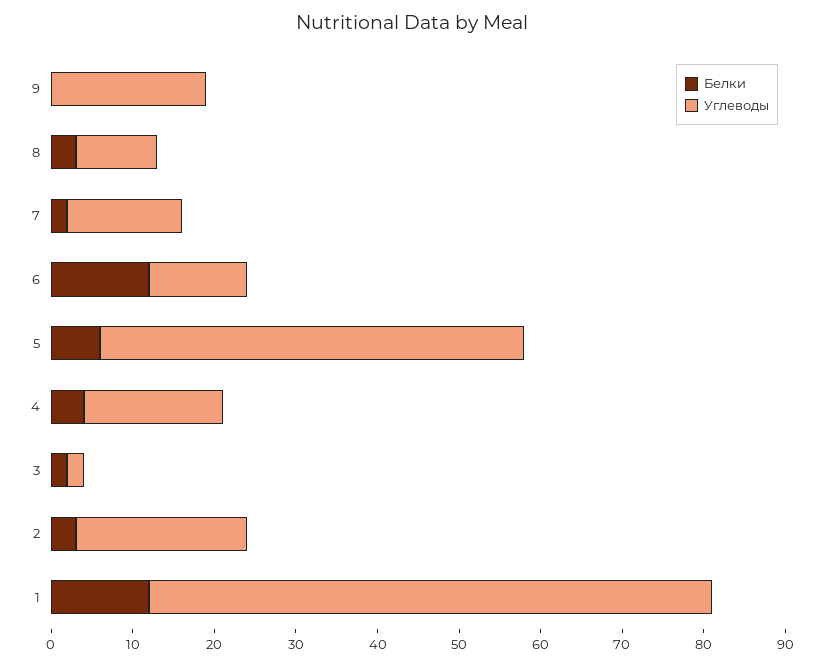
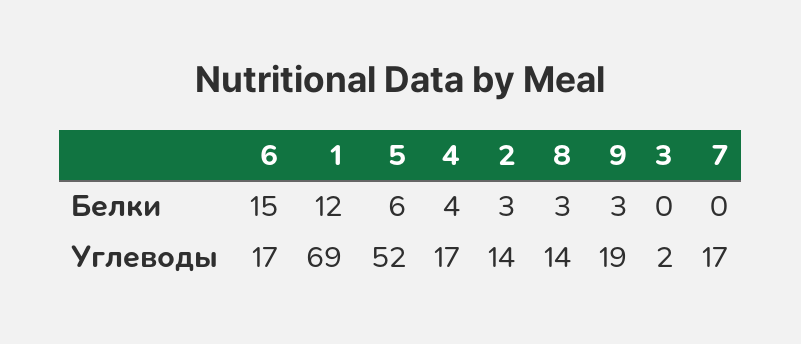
Белки, 9: 0 -> 3
Углеводы, 8: 10 -> 14
Белки, 7: 2 -> 0
Углеводы, 7: 14 -> 17
Белки, 6: 12 -> 15
Углеводы, 6: 12 -> 17
Белки, 3: 2 -> 0
Углеводы, 2: 21 -> 14

